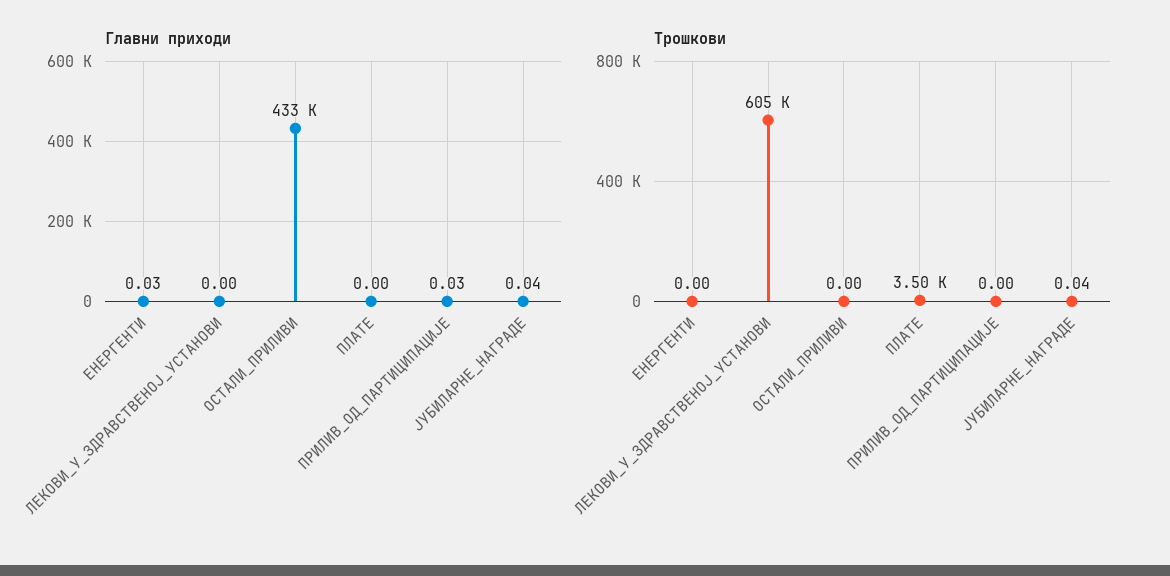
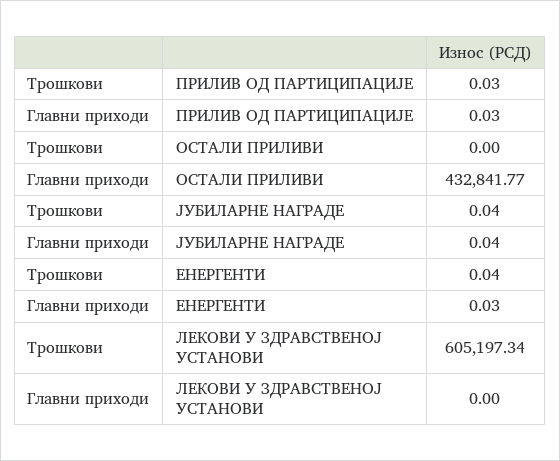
Главни приходи, ПЛАТЕ: 0 -> none
Трошкови, ЕНЕРГЕНТИ: 0 -> 0.04
Трошкови, ПЛАТЕ: 3500 -> none
Трошкови, ПРИЛИВ_ОД_ПАРТИЦИПАЦИЈЕ: 0 -> 0.03

